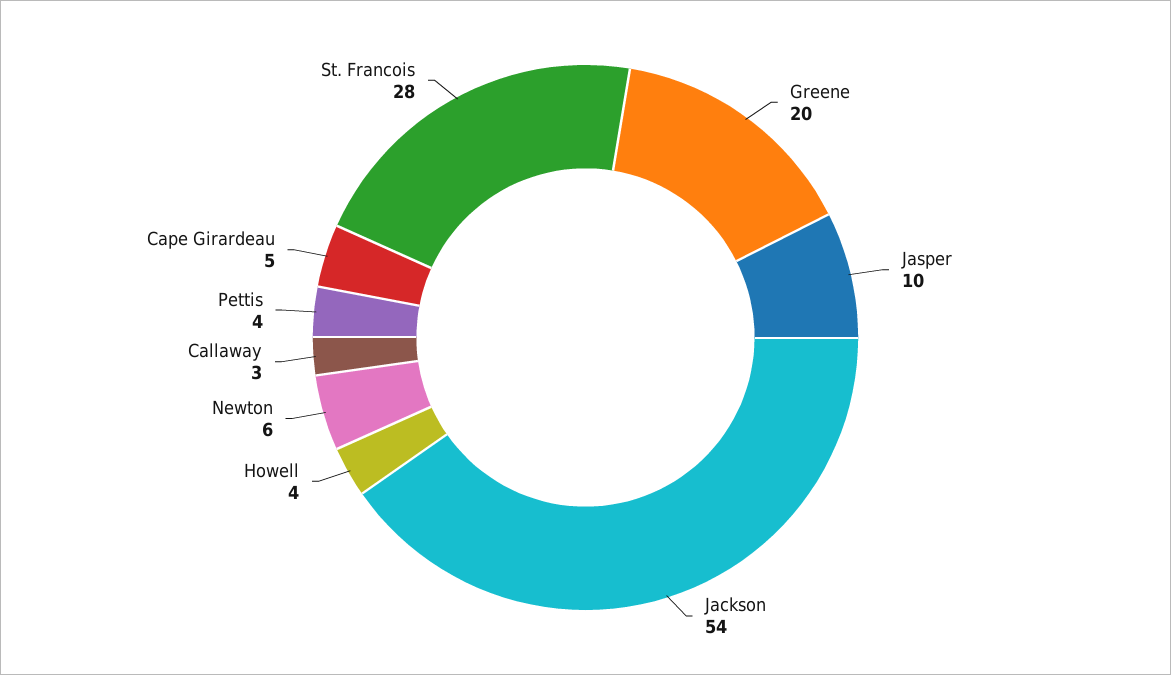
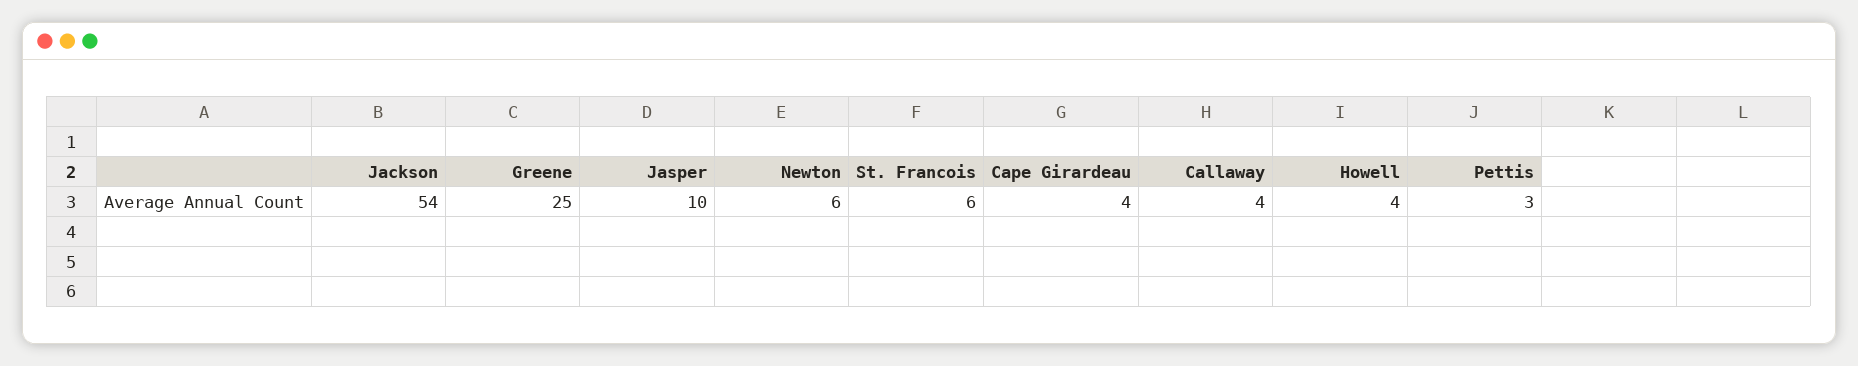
Greene: 20 -> 25
Callaway: 3 -> 4
Pettis: 4 -> 3
Cape Girardeau: 5 -> 4
St. Francois: 28 -> 6

